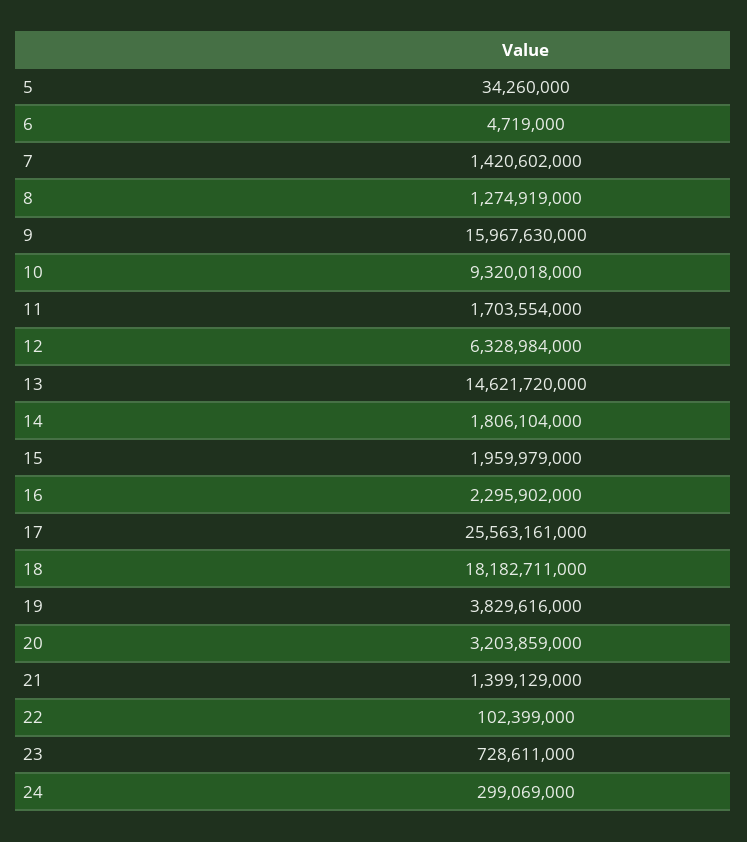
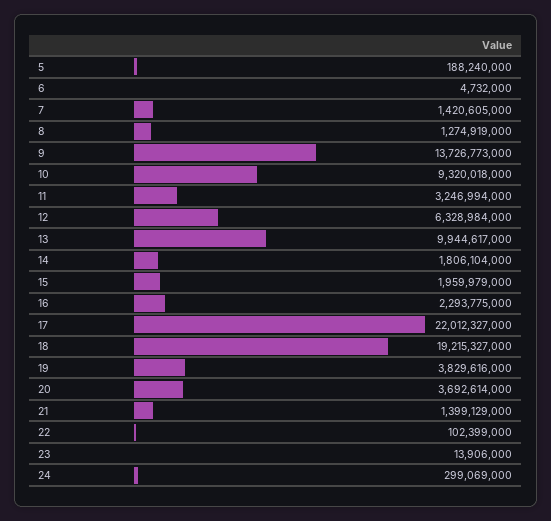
5: 34260000 -> 188240000
6: 4719000 -> 4732000
7: 1420602000 -> 1420605000
9: 15967630000 -> 13726773000
11: 1703554000 -> 3246994000
13: 14621720000 -> 9944617000
16: 2295902000 -> 2293775000
17: 25563161000 -> 22012327000
18: 18182711000 -> 19215327000
20: 3203859000 -> 3692614000
23: 728611000 -> 13906000

